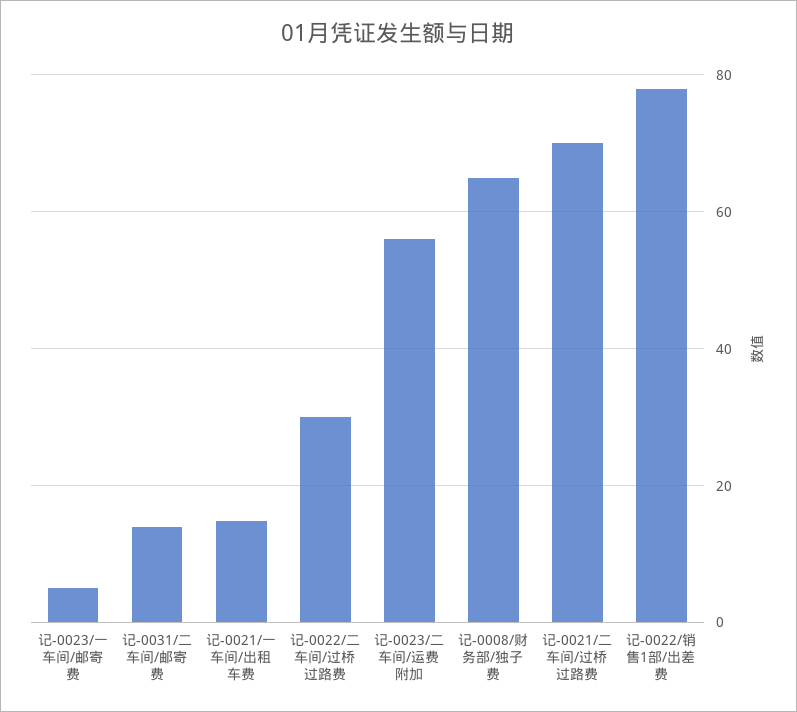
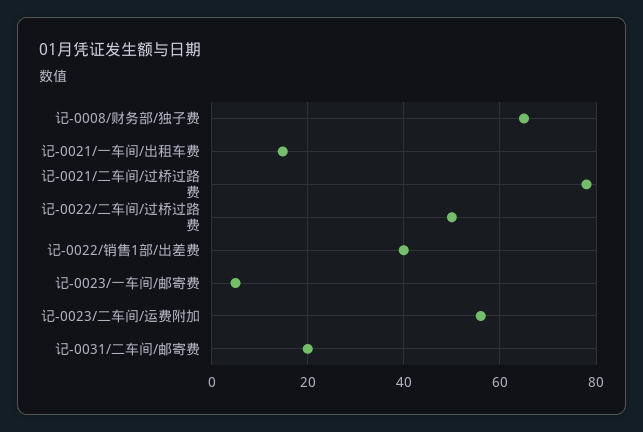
记-0031/二车间/邮寄费: 14 -> 20
记-0022/二车间/过桥过路费: 30 -> 50
记-0021/二车间/过桥过路费: 70 -> 78
记-0022/销售1部/出差费: 78 -> 40

